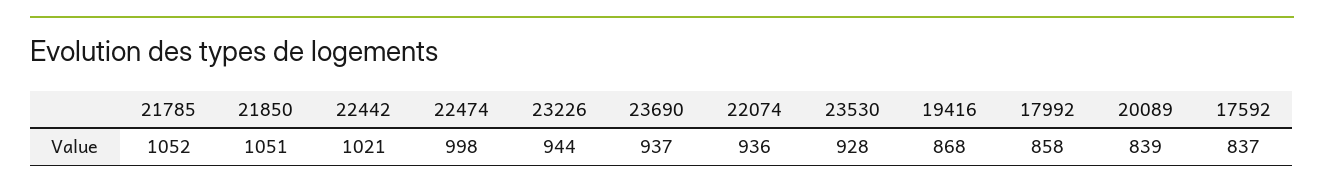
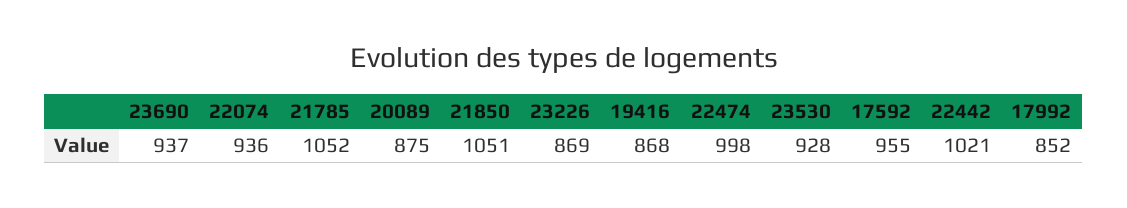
23226: 944 -> 869
17992: 858 -> 852
20089: 839 -> 875
17592: 837 -> 955

